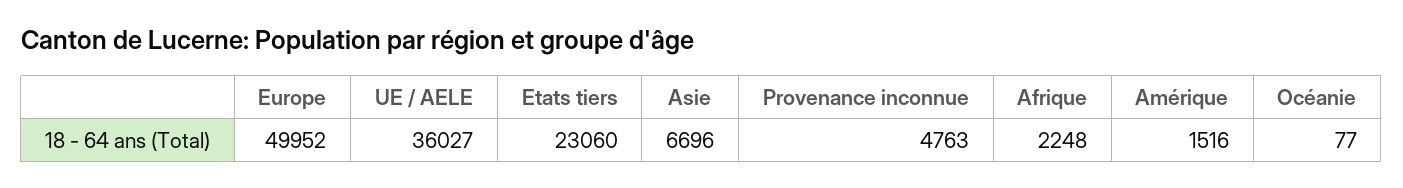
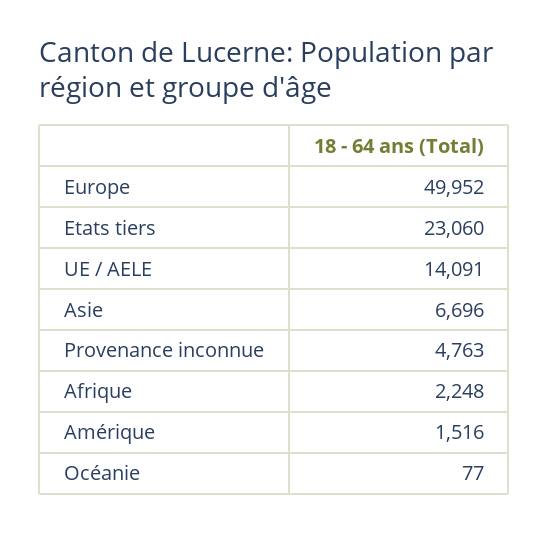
UE / AELE: 36027 -> 14091

